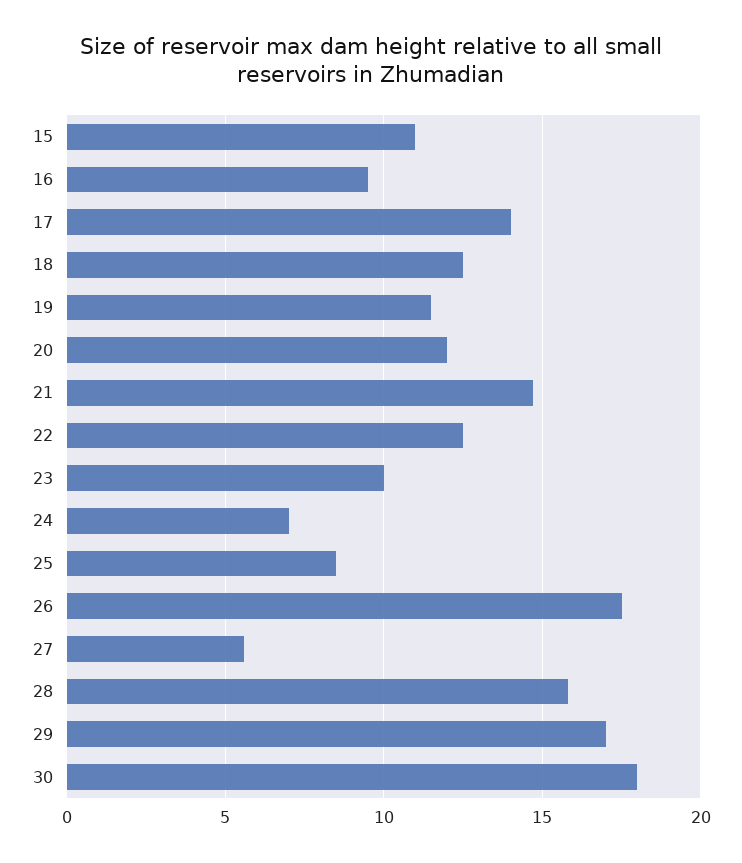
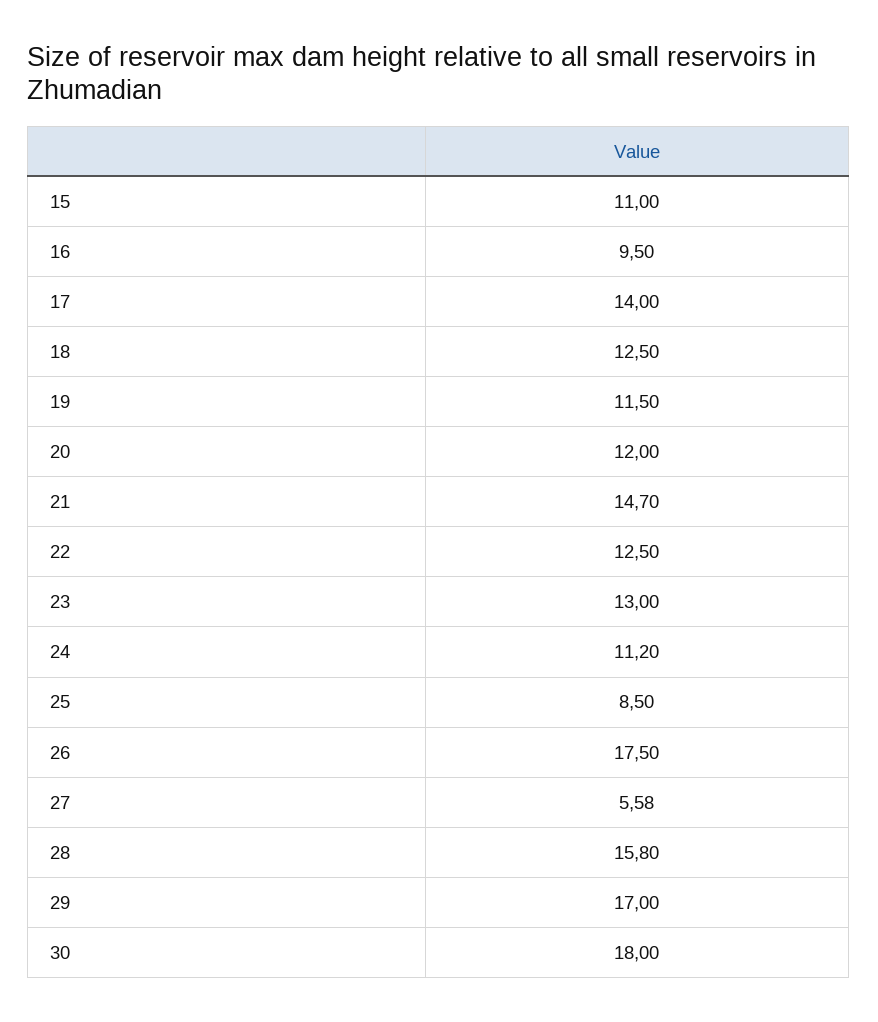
23: 10 -> 13
24: 7 -> 11.2

